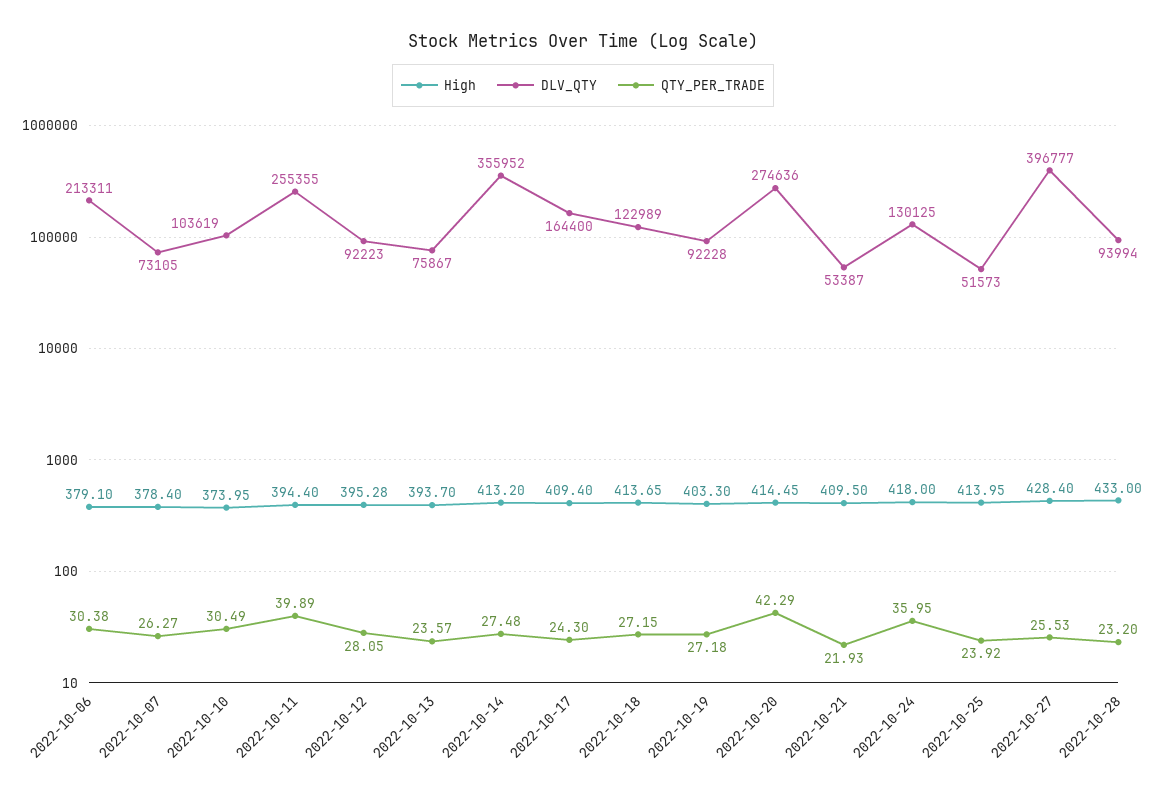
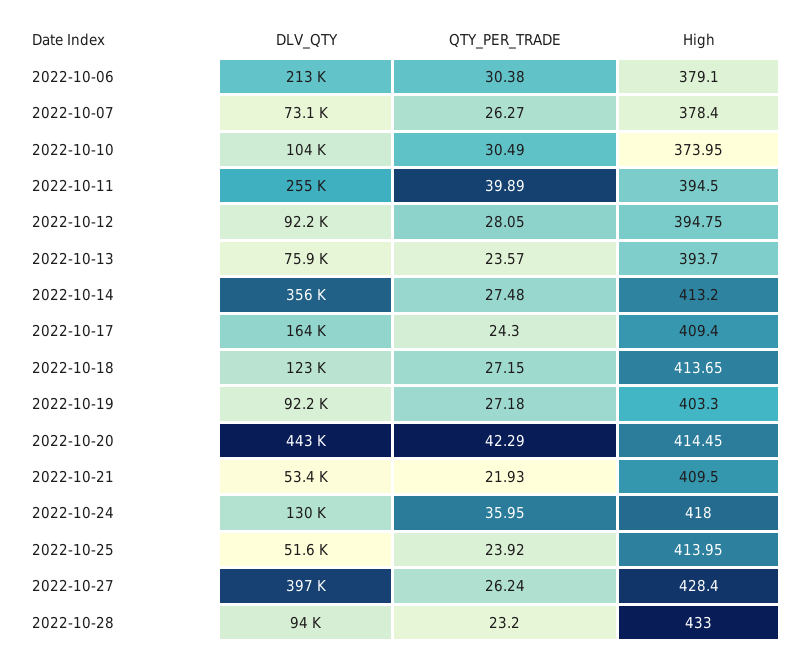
High, 2022-10-11: 394.4 -> 394.5
High, 2022-10-12: 395.28 -> 394.75
DLV_QTY, 2022-10-20: 274636 -> 443000
QTY_PER_TRADE, 2022-10-27: 25.53 -> 26.24

